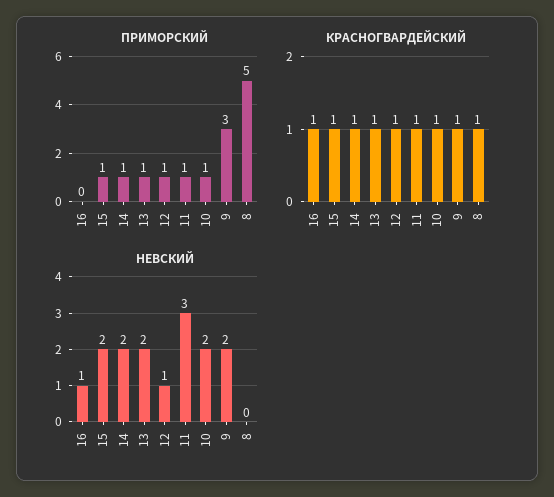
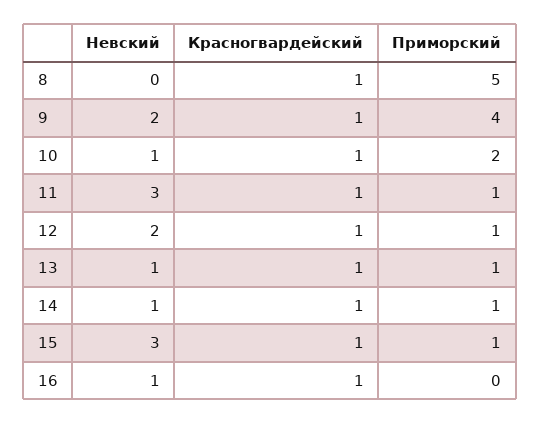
ПРИМОРСКИЙ, 10: 1 -> 2
ПРИМОРСКИЙ, 9: 3 -> 4
НЕВСКИЙ, 15: 2 -> 3
НЕВСКИЙ, 14: 2 -> 1
НЕВСКИЙ, 13: 2 -> 1
НЕВСКИЙ, 12: 1 -> 2
НЕВСКИЙ, 10: 2 -> 1

